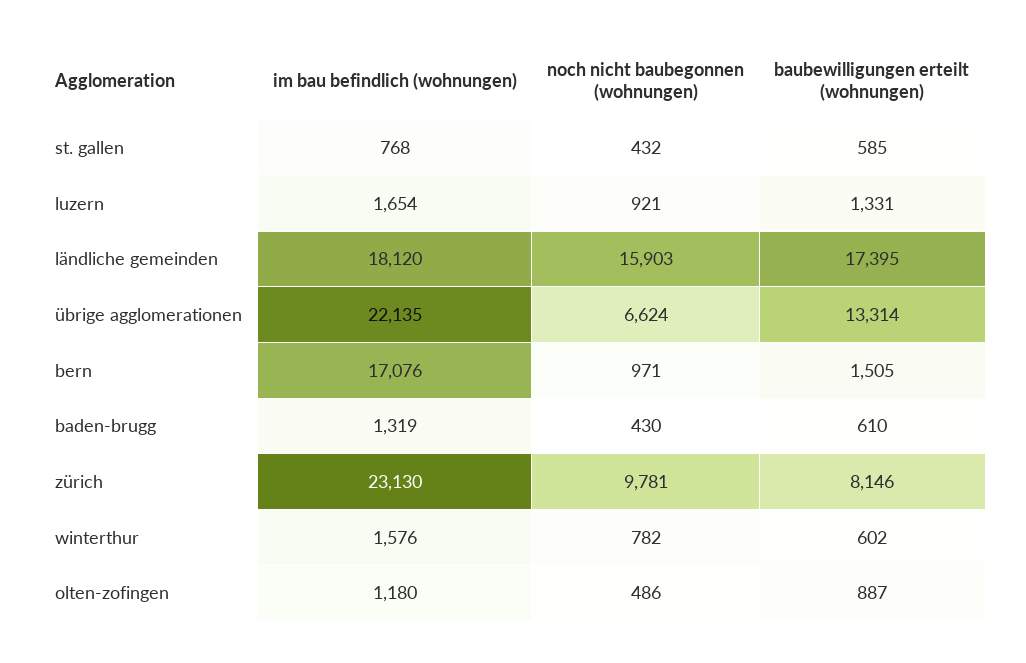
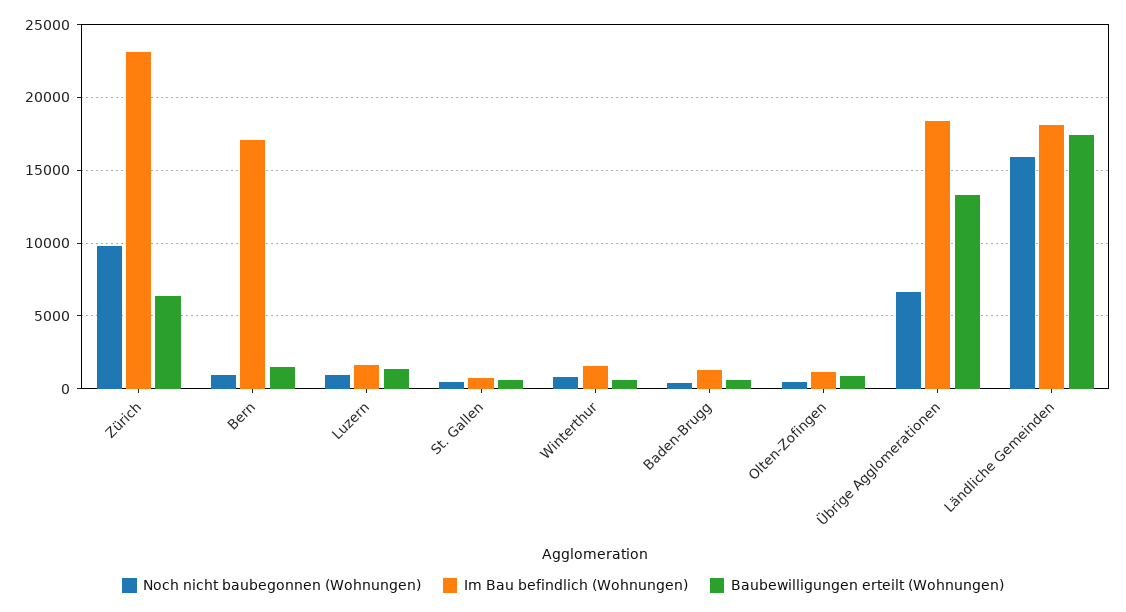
im bau befindlich (wohnungen), übrige agglomerationen: 22135 -> 18500
baubewilligungen erteilt (wohnungen), zürich: 8146 -> 6500

